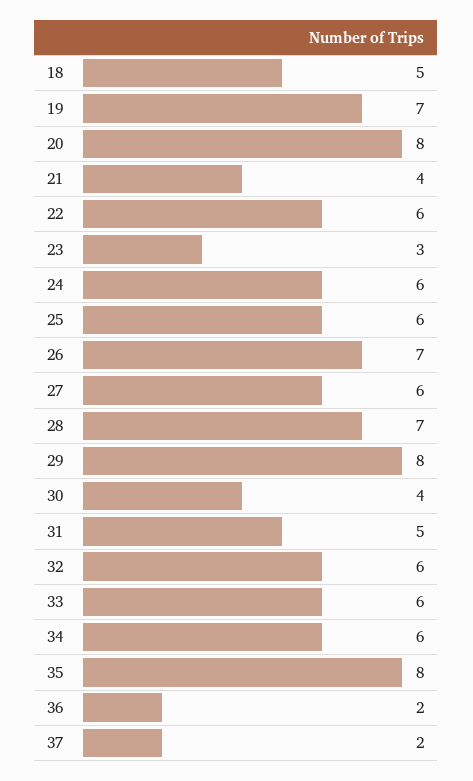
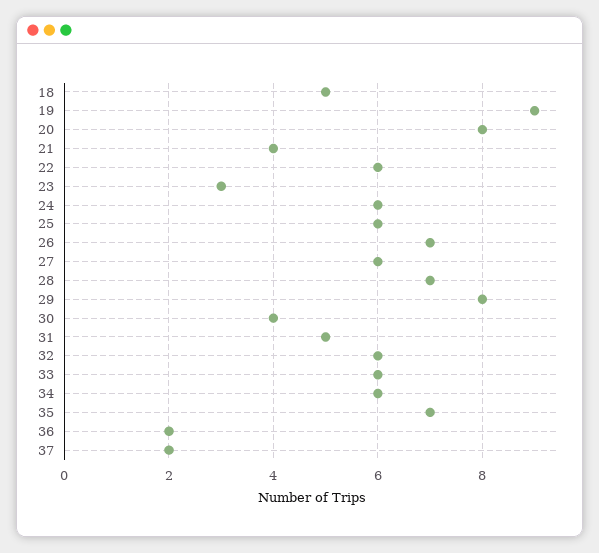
19: 7 -> 9
35: 8 -> 7

